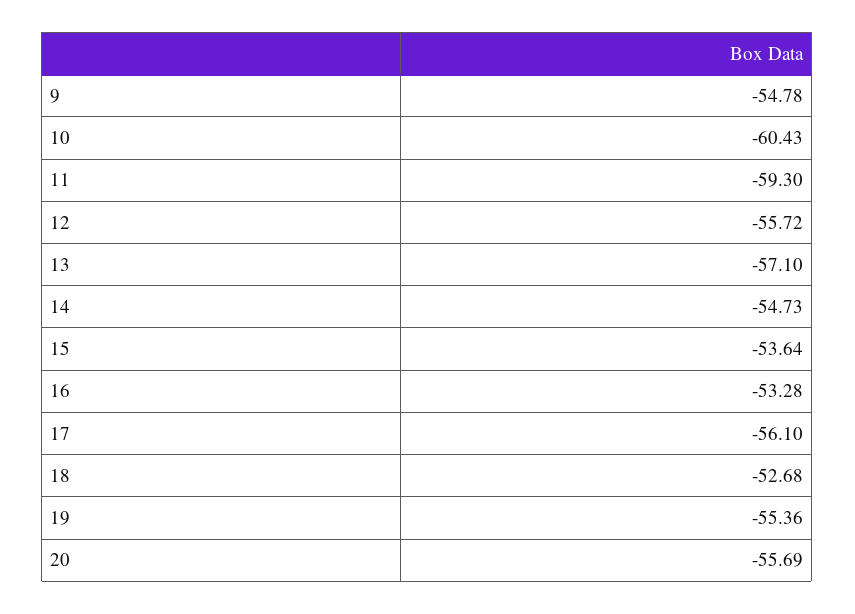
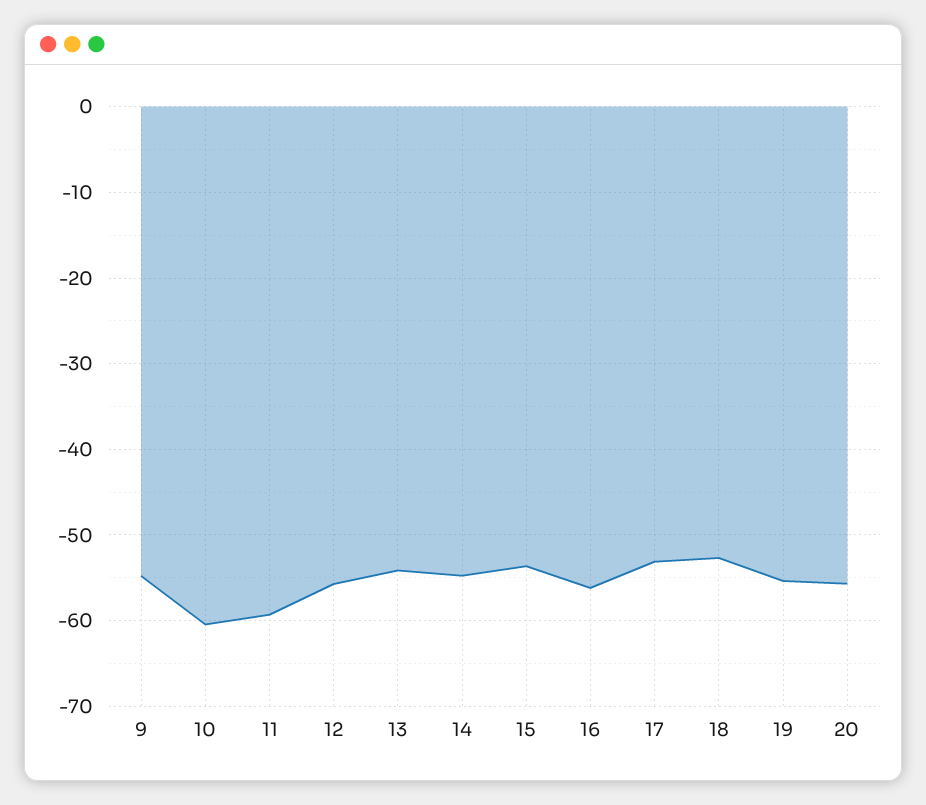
13: -57.1 -> -54
16: -53.28 -> -56
17: -56.1 -> -53

